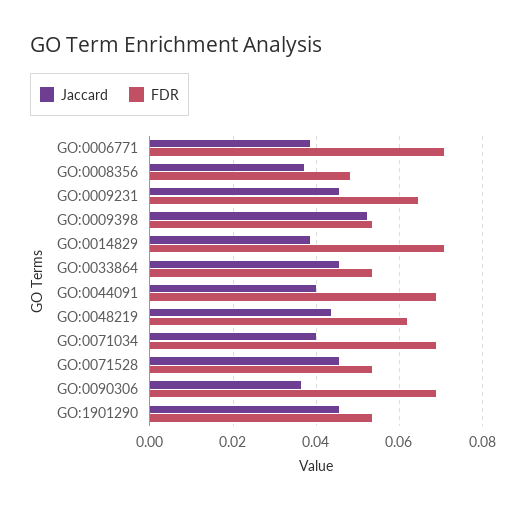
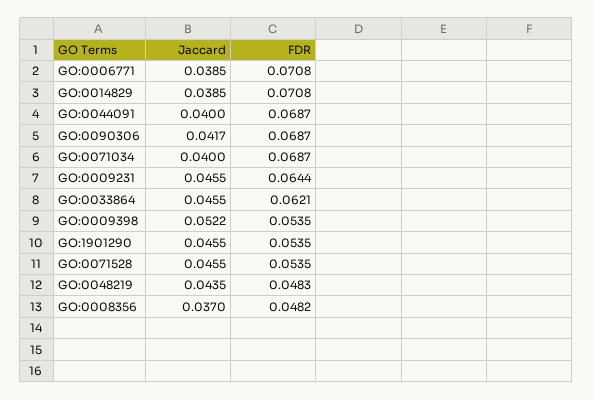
FDR, GO:0033864: 0.054 -> 0.0621
FDR, GO:0048219: 0.062 -> 0.0483
Jaccard, GO:0090306: 0.036 -> 0.0417

